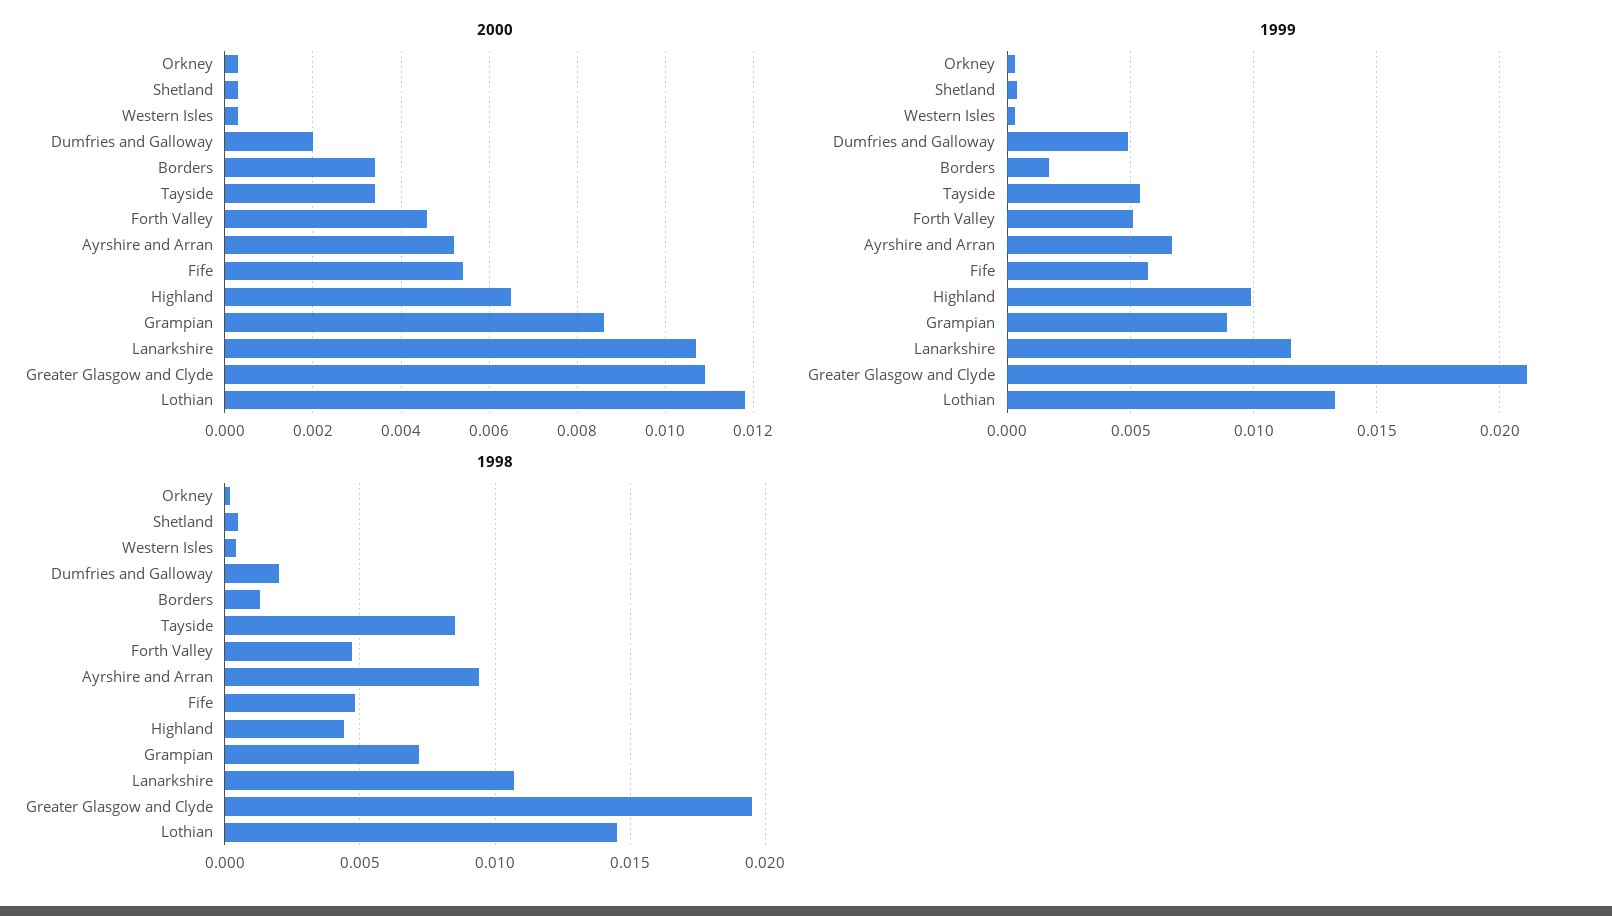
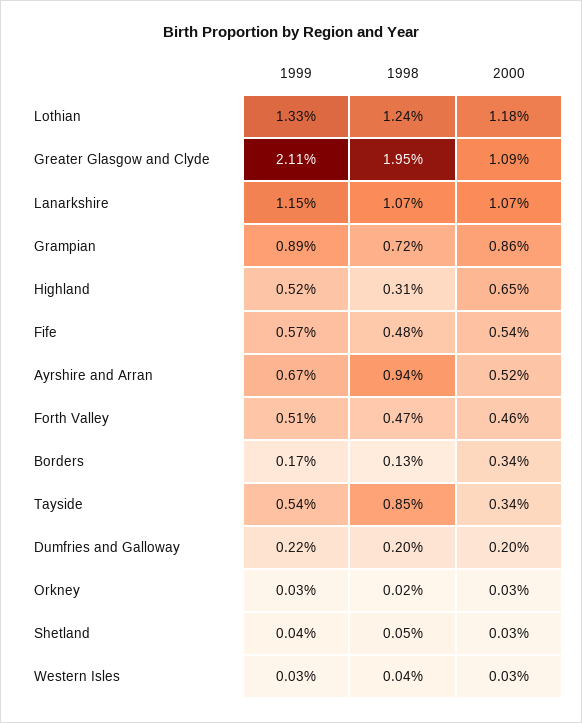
1999, Dumfries and Galloway: 0.005 -> 0.0022
1999, Highland: 0.01 -> 0.0052
1998, Highland: 0.0045 -> 0.0031
1998, Lothian: 0.0145 -> 0.0124

